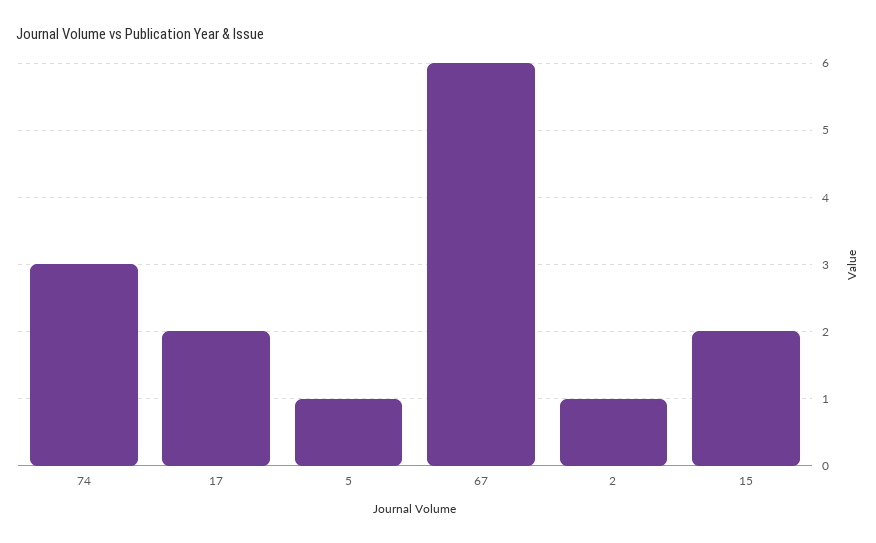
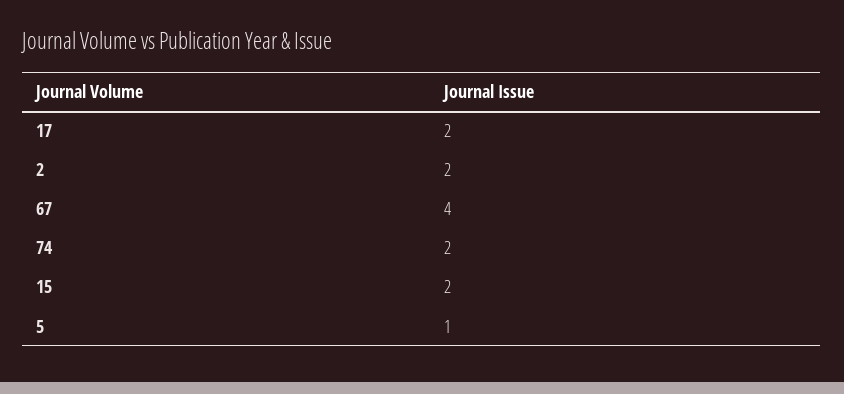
74: 3 -> 2
67: 6 -> 4
2: 1 -> 2

